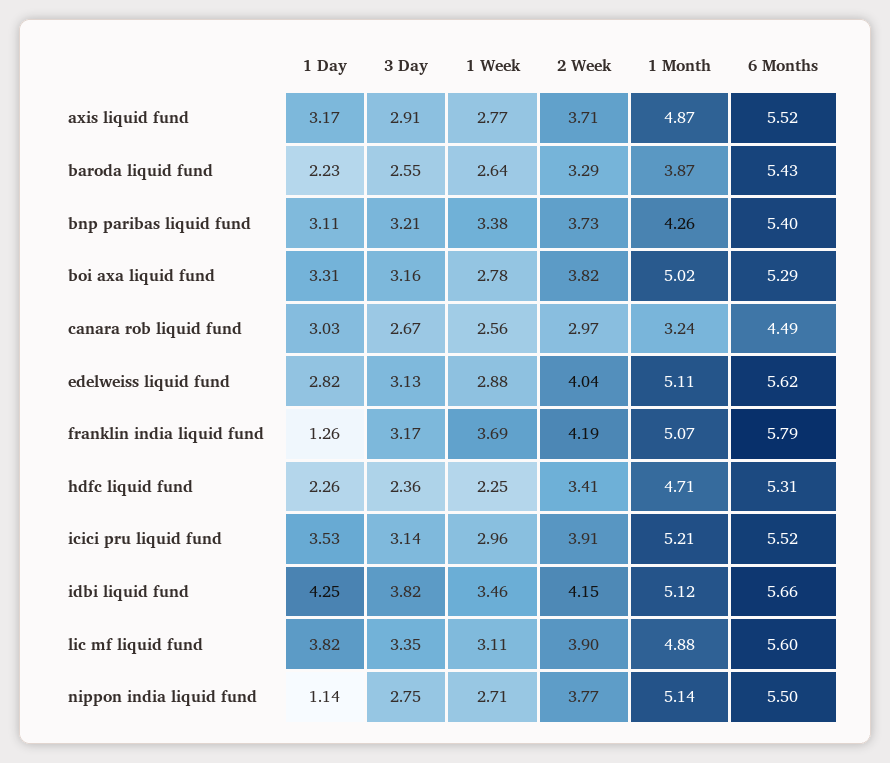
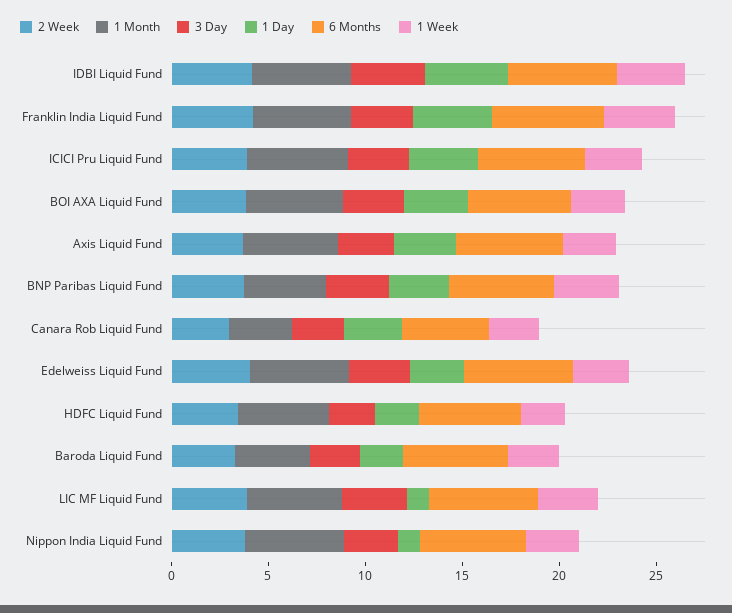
1 Day, franklin india liquid fund: 1.26 -> 4
1 Day, lic mf liquid fund: 3.82 -> 1

